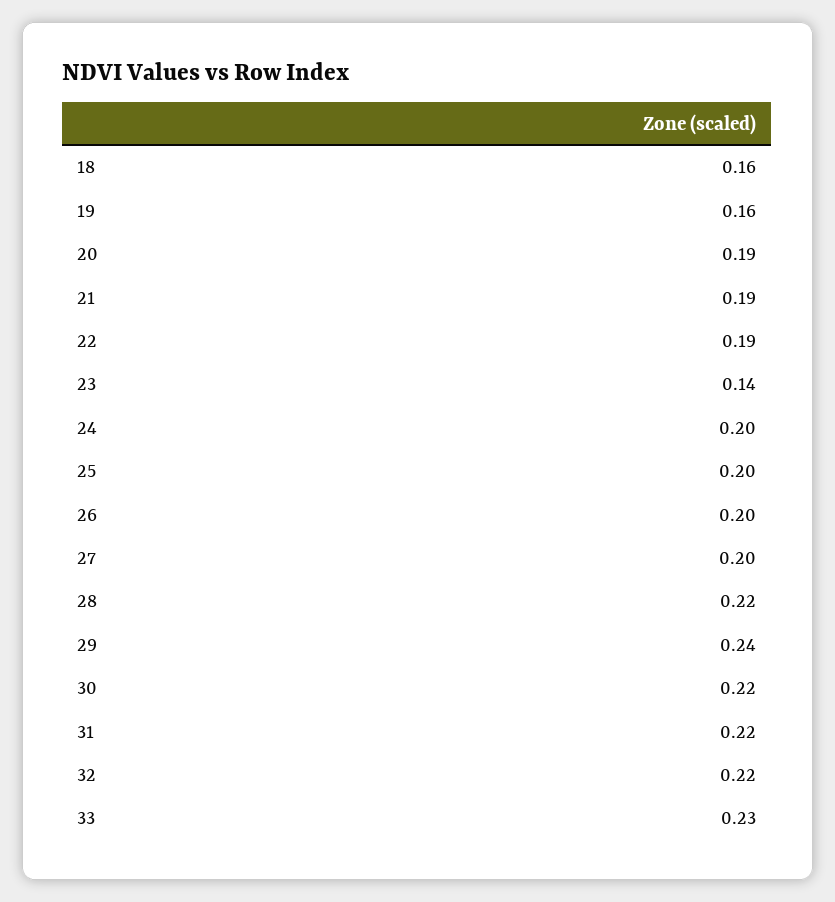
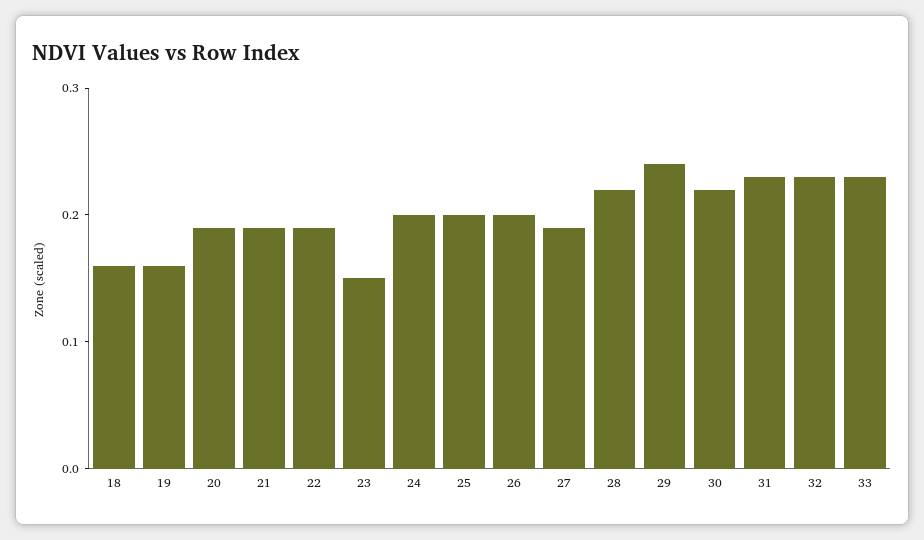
23: 0.14 -> 0.15
27: 0.2 -> 0.19
31: 0.22 -> 0.23
32: 0.22 -> 0.23

